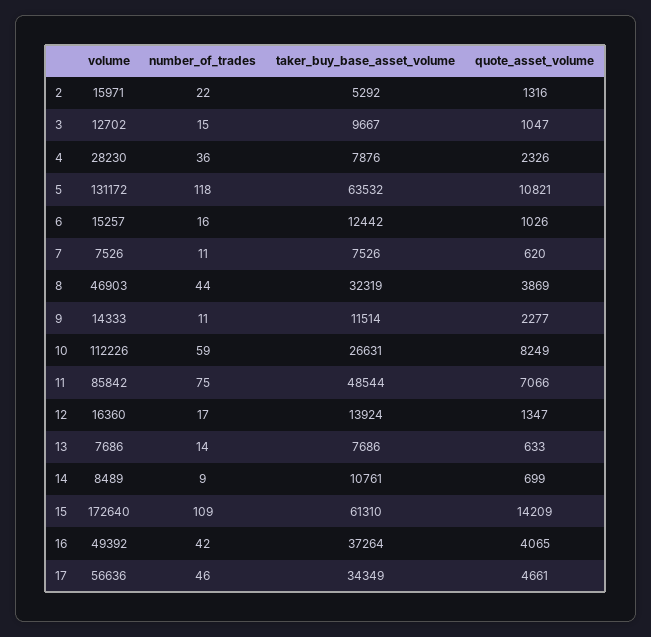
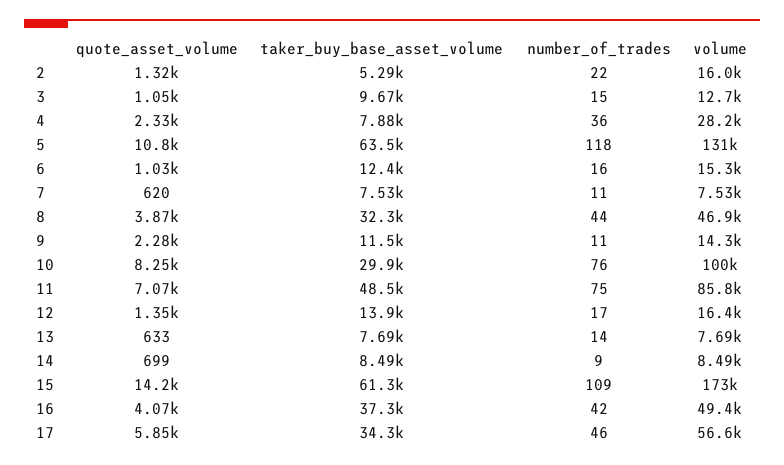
volume, 10: 112226 -> 100000
number_of_trades, 10: 59 -> 76
taker_buy_base_asset_volume, 10: 26631 -> 29900
taker_buy_base_asset_volume, 14: 10761 -> 8490
quote_asset_volume, 17: 4661 -> 5850

